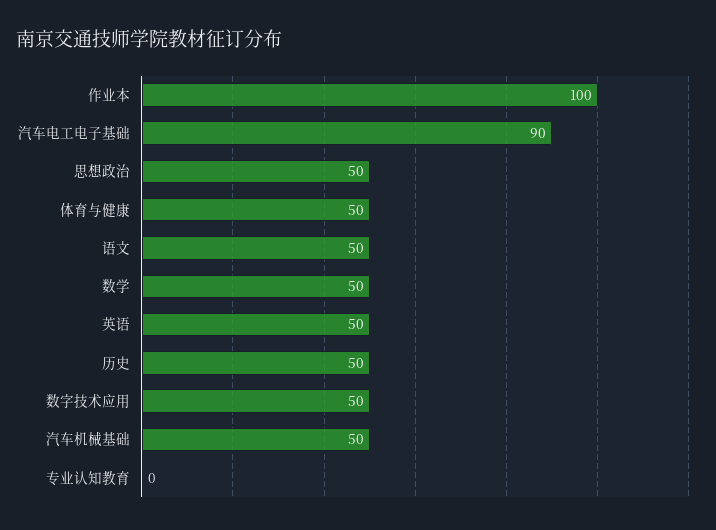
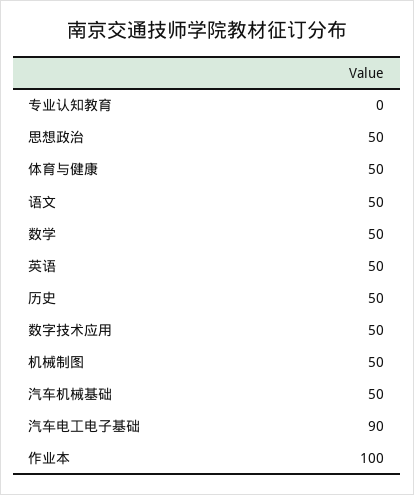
机械制图: none -> 50

